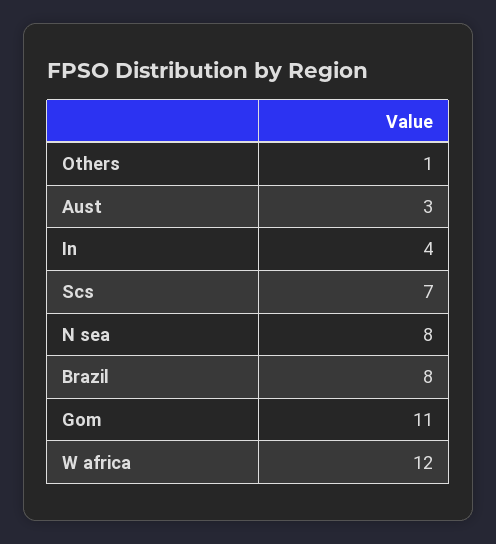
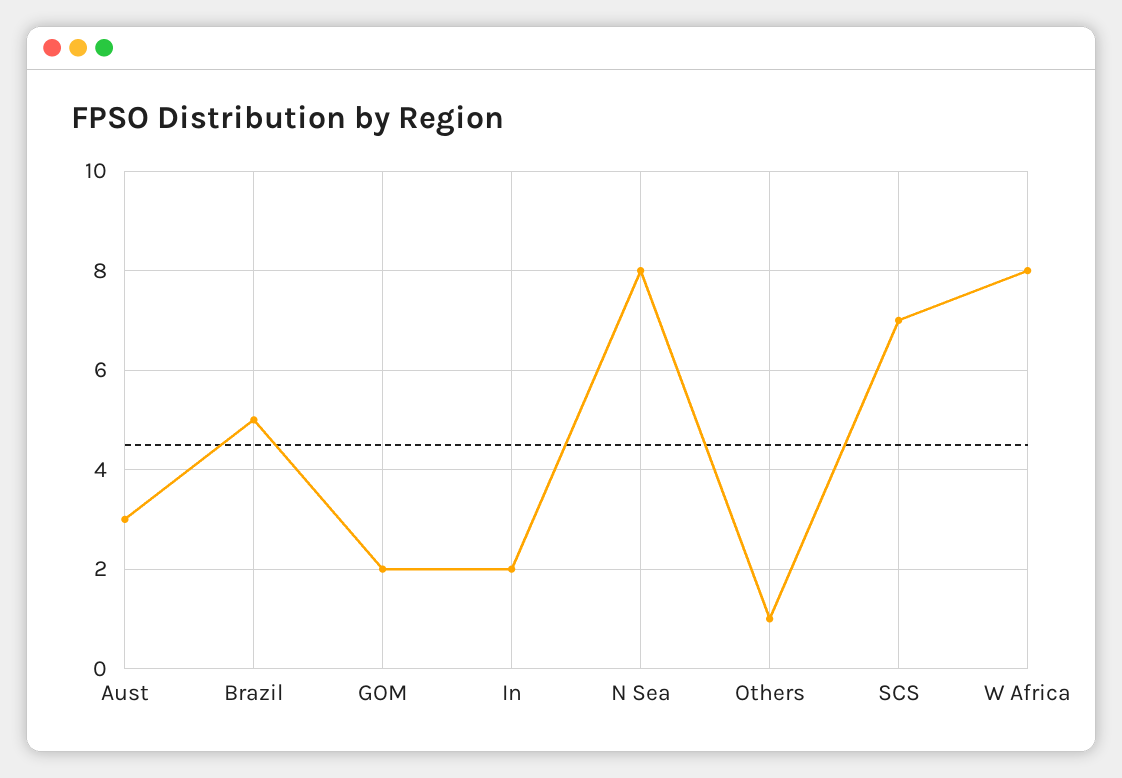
In: 4 -> 2
Brazil: 8 -> 5
Gom: 11 -> 2
W africa: 12 -> 8

